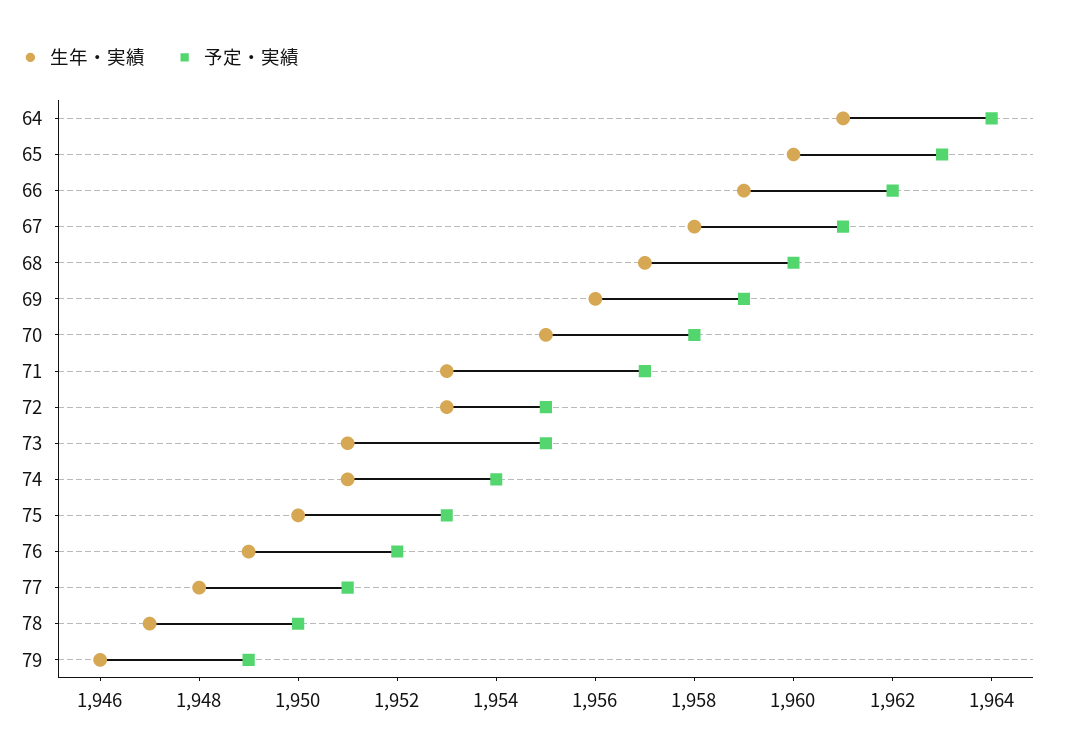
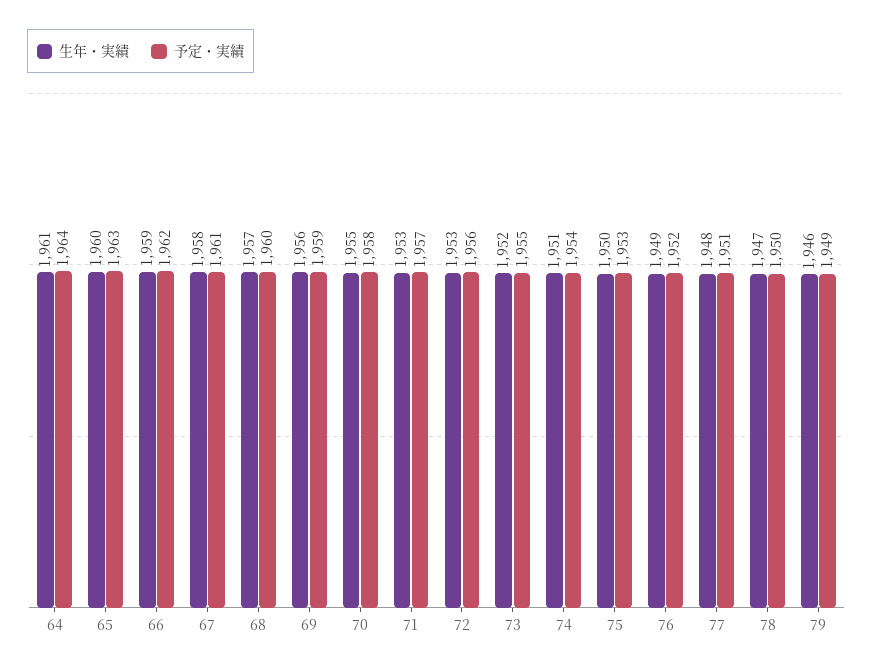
予定・実績, 72: 1955 -> 1956
生年・実績, 73: 1951 -> 1952

